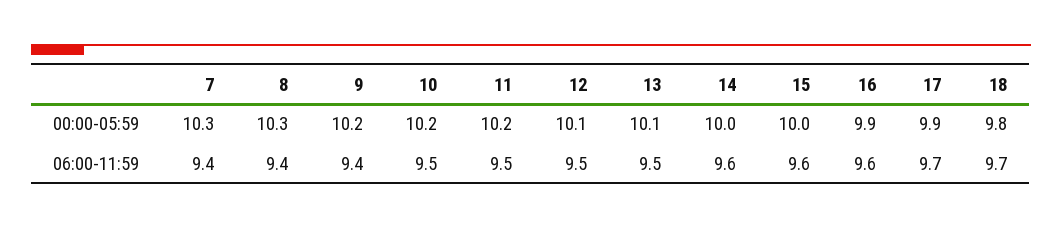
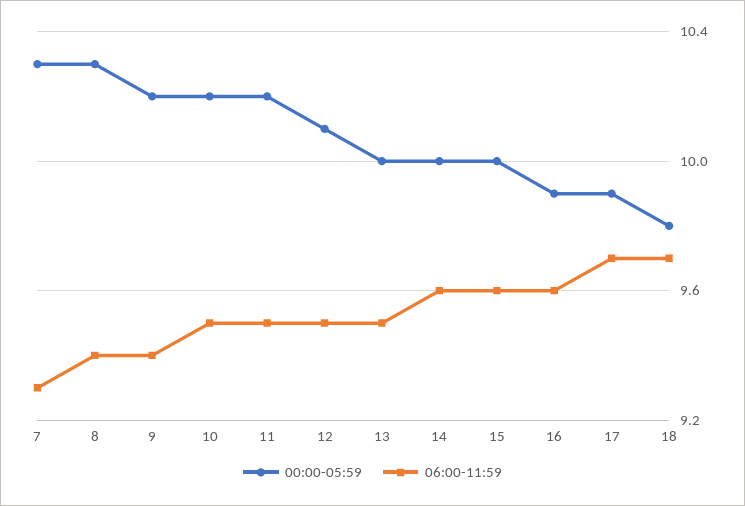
00:00-05:59, 13: 10.1 -> 10
06:00-11:59, 7: 9.4 -> 9.3

